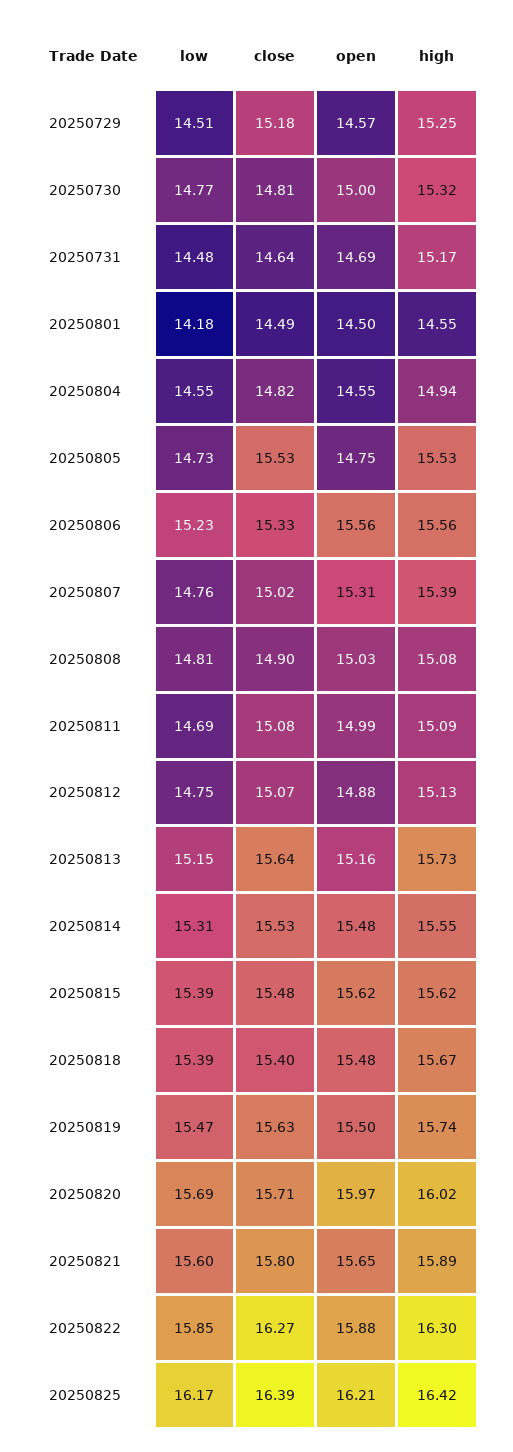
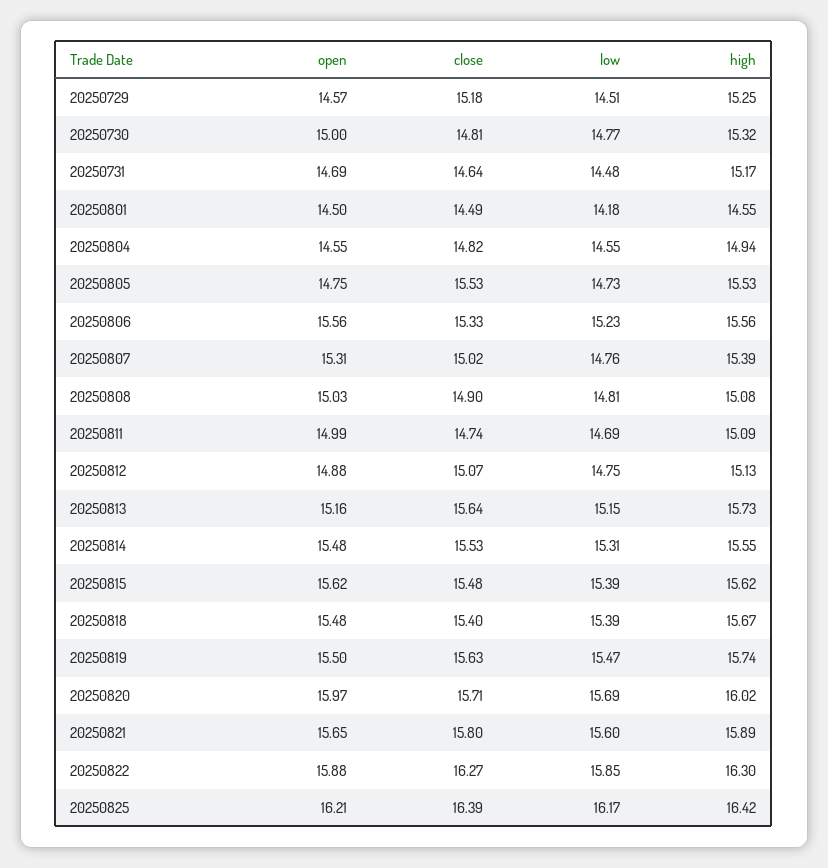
close, 20250811: 15.08 -> 14.74

